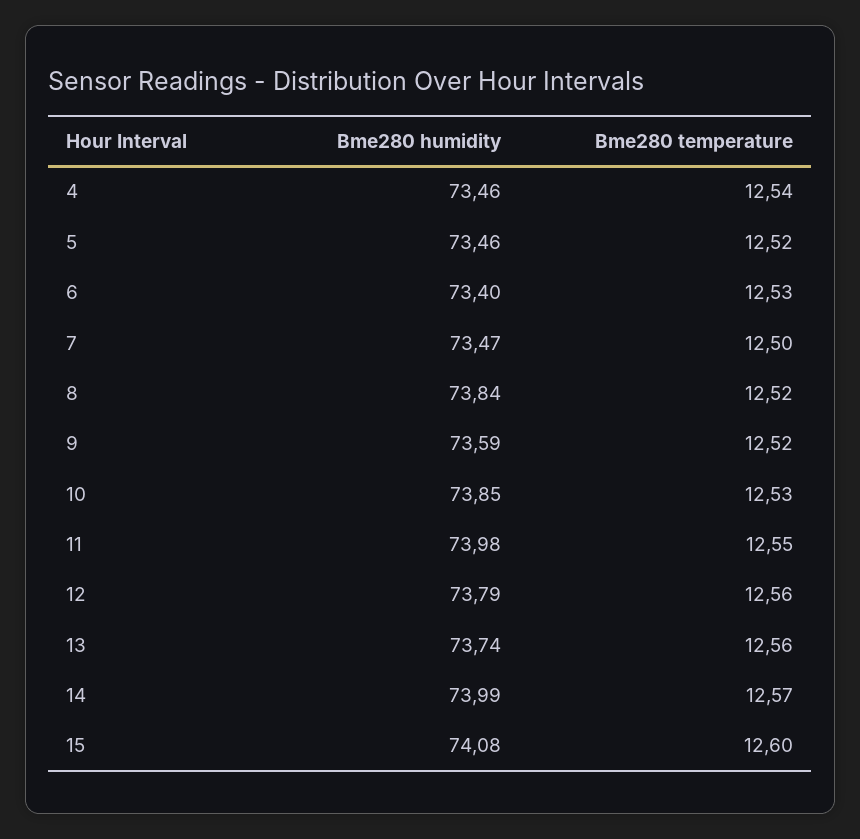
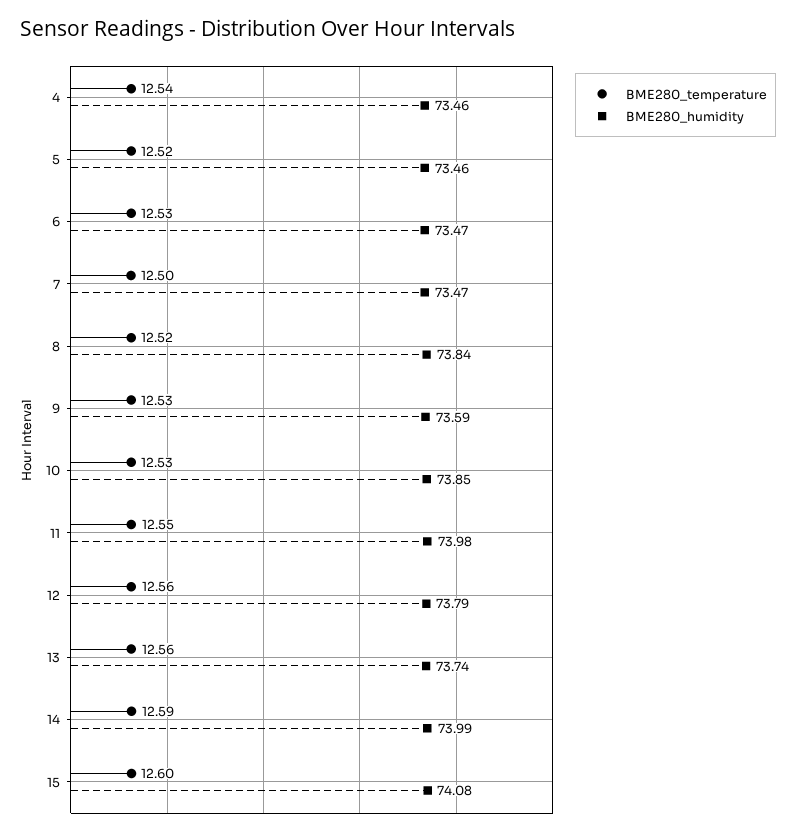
Bme280 humidity, 6: 73.4 -> 73.47
Bme280 temperature, 9: 12.52 -> 12.53
Bme280 temperature, 14: 12.57 -> 12.59

